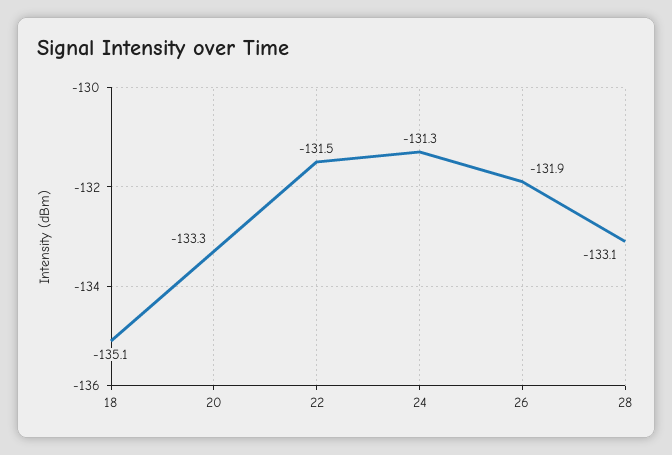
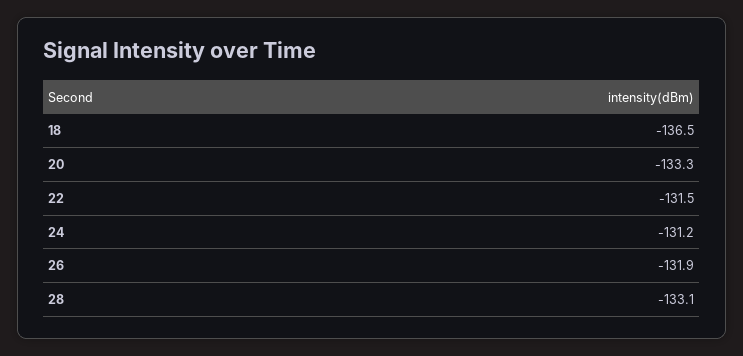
18: -135.1 -> -136.5
24: -131.3 -> -131.2

